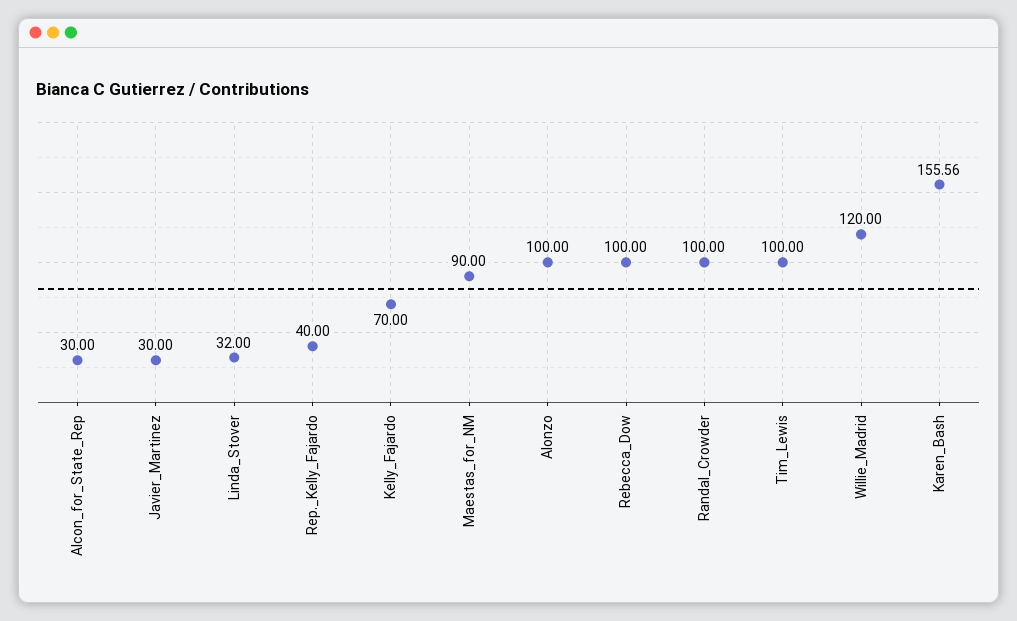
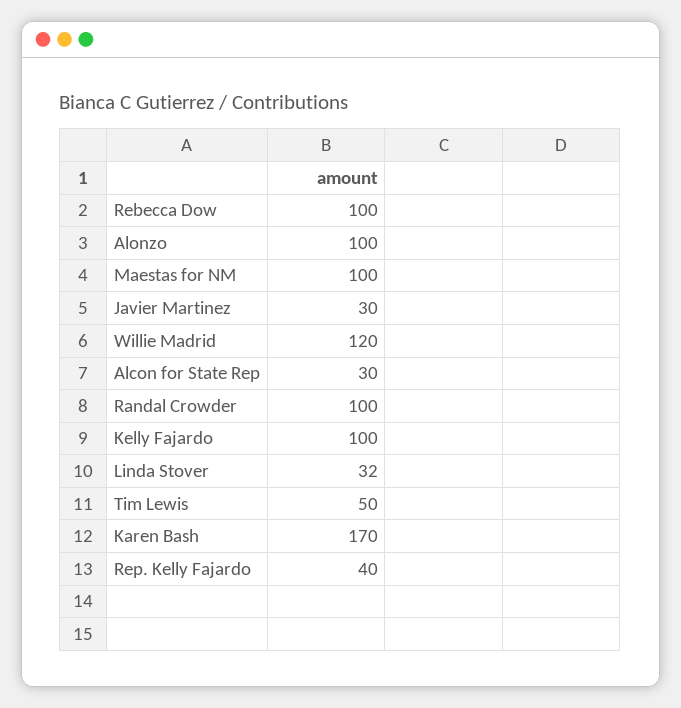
Kelly_Fajardo: 70 -> 100
Maestas_for_NM: 90 -> 100
Tim_Lewis: 100 -> 50
Karen_Bash: 155.56 -> 170

